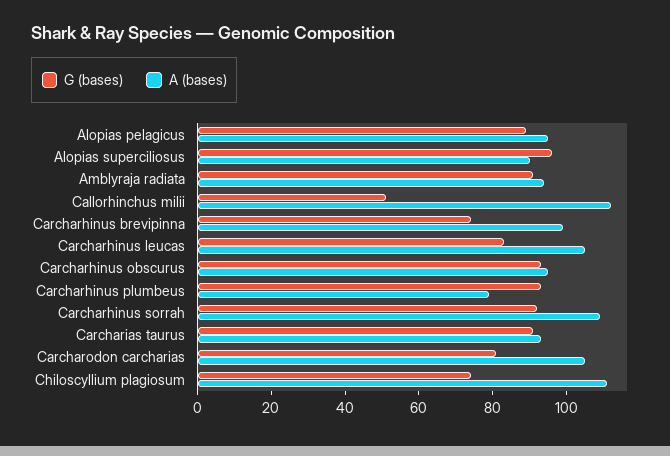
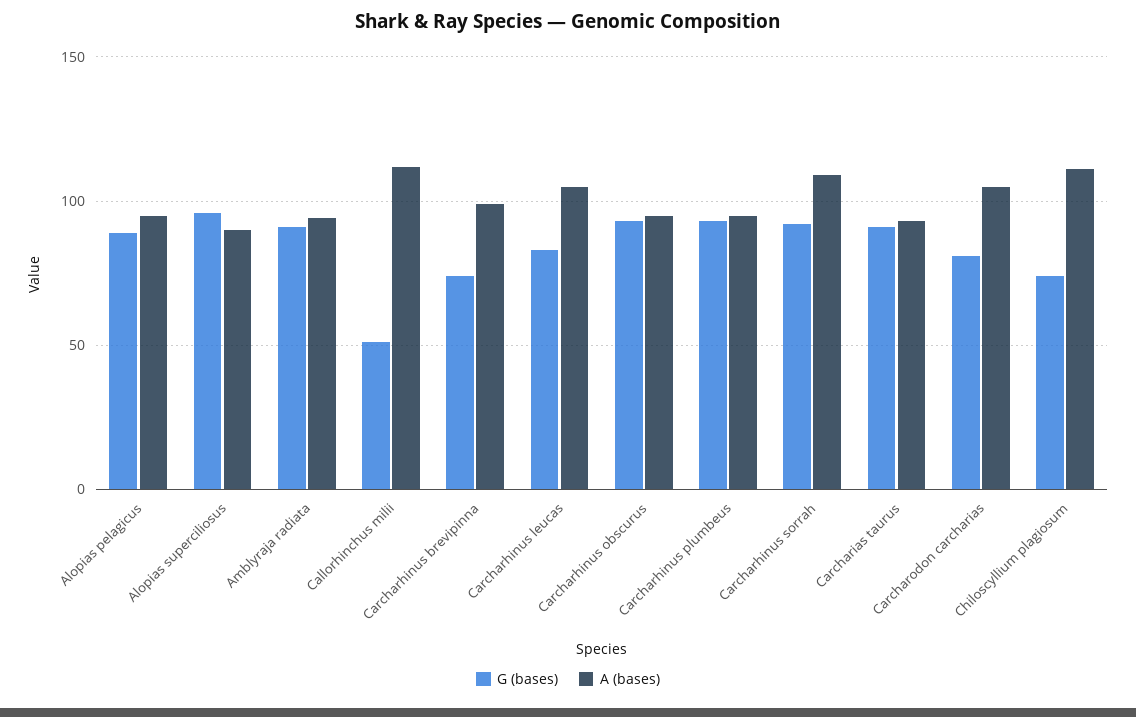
A (bases), Carcharhinus plumbeus: 80 -> 95

